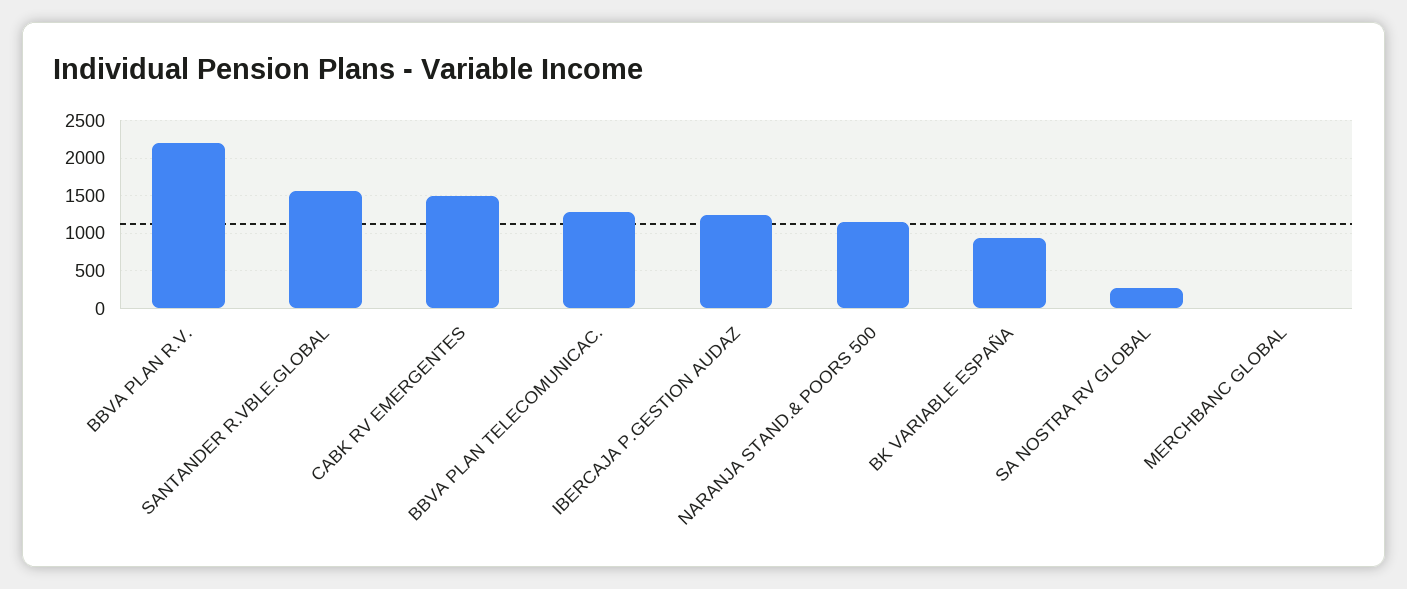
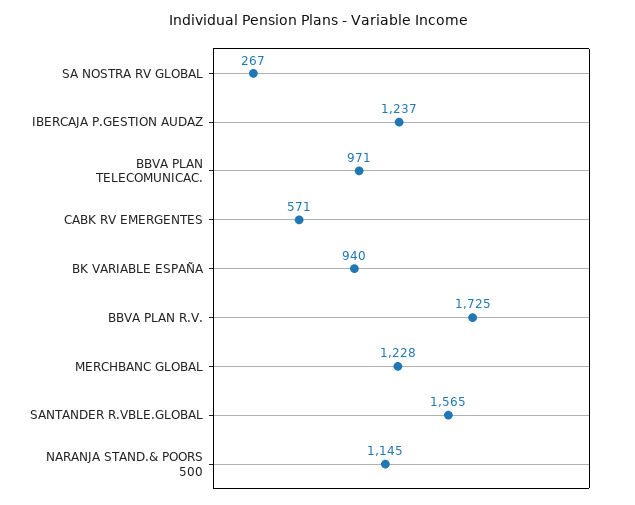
BBVA PLAN R.V.: 2200 -> 1725
CABK RV EMERGENTES: 1500 -> 571
BBVA PLAN TELECOMUNICAC.: 1300 -> 971
MERCHBANC GLOBAL: 0 -> 1228

